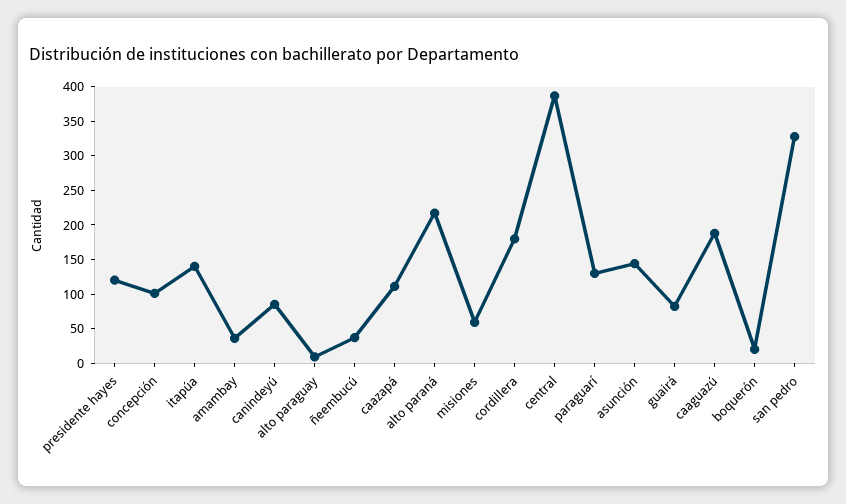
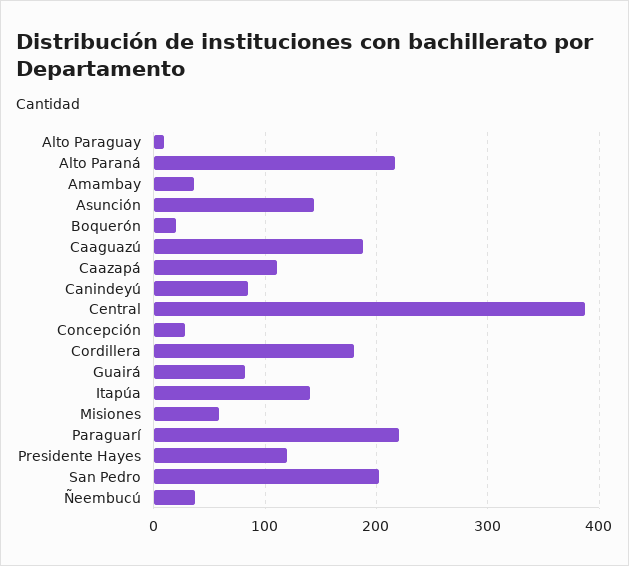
concepción: 100 -> 30
paraguarí: 125 -> 220
san pedro: 325 -> 200

